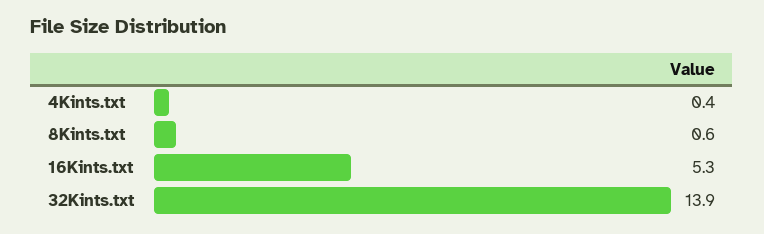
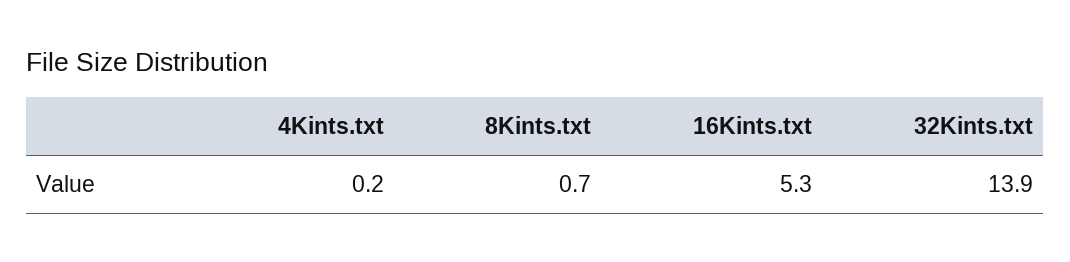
4Kints.txt: 0.4 -> 0.2
8Kints.txt: 0.6 -> 0.7

